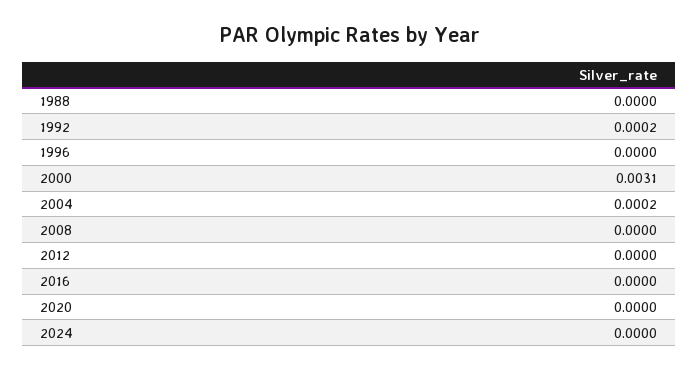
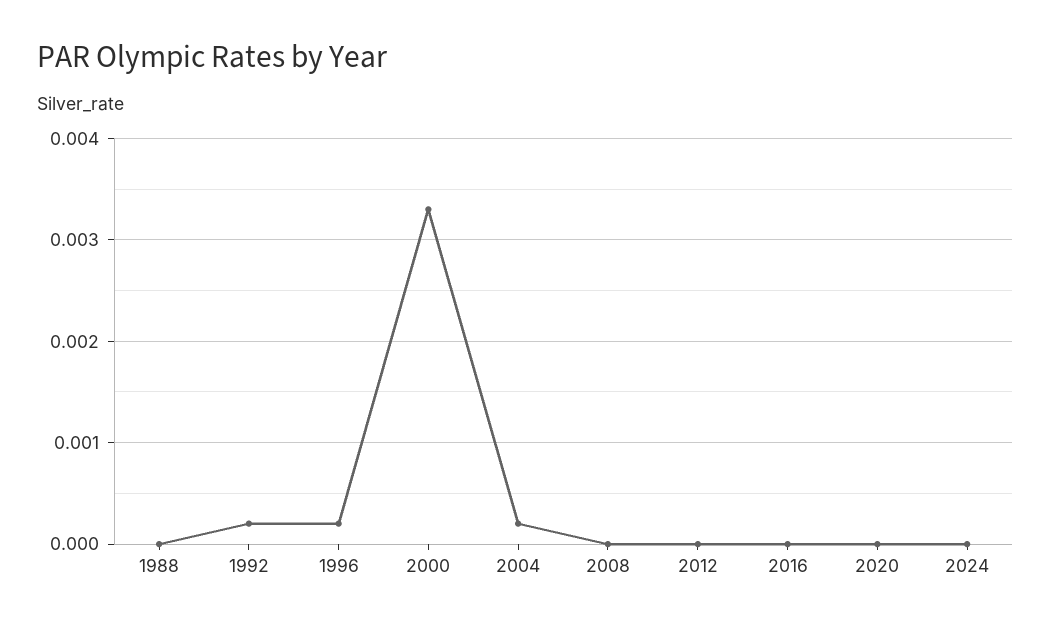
1996: 0 -> 0.0002
2000: 0.0031 -> 0.0033

